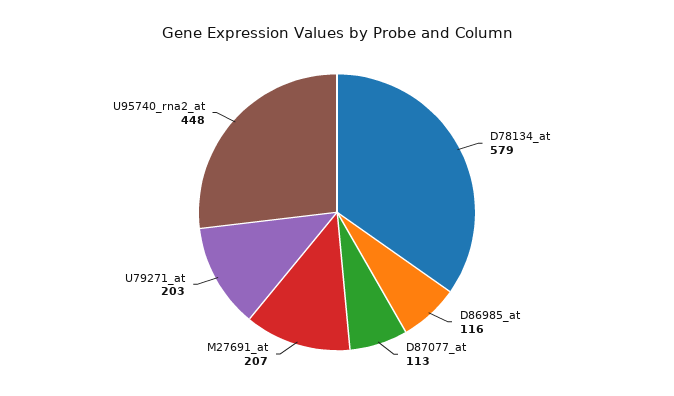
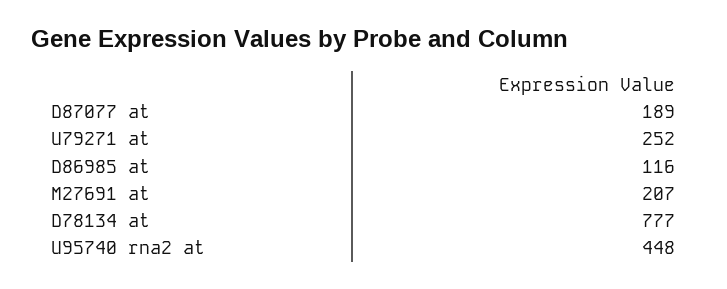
D78134_at: 579 -> 777
D87077_at: 113 -> 189
U79271_at: 203 -> 252

